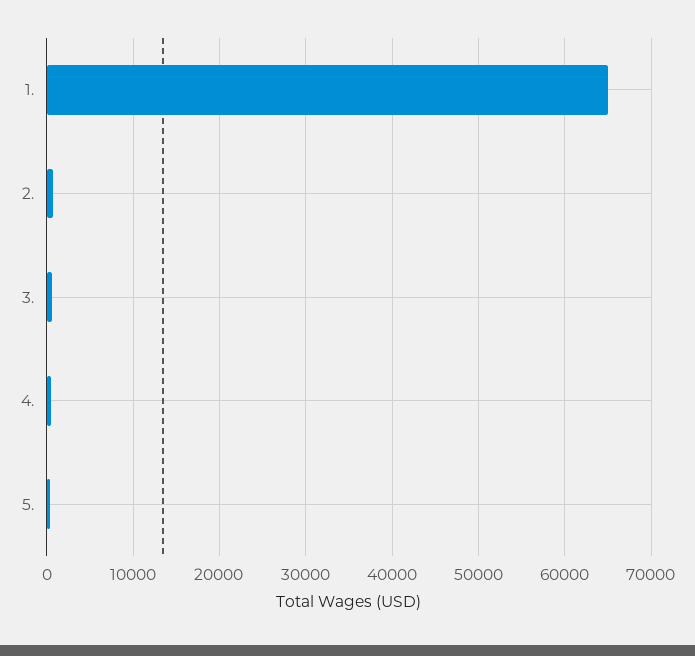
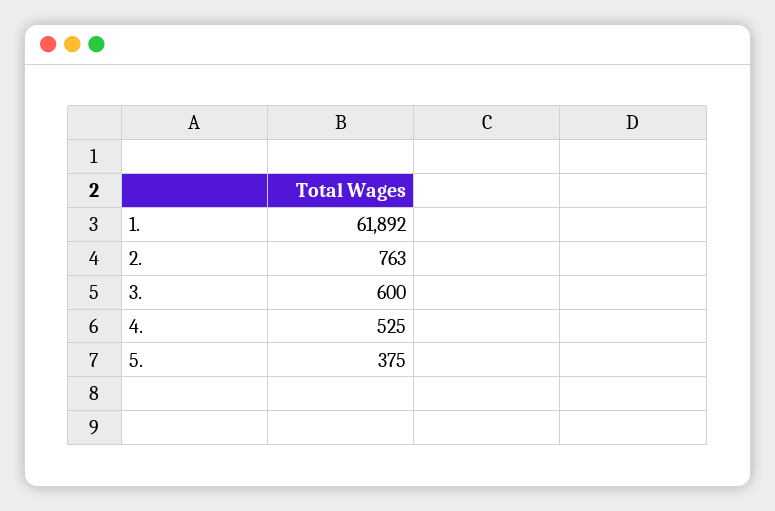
1.: 65000 -> 61892

